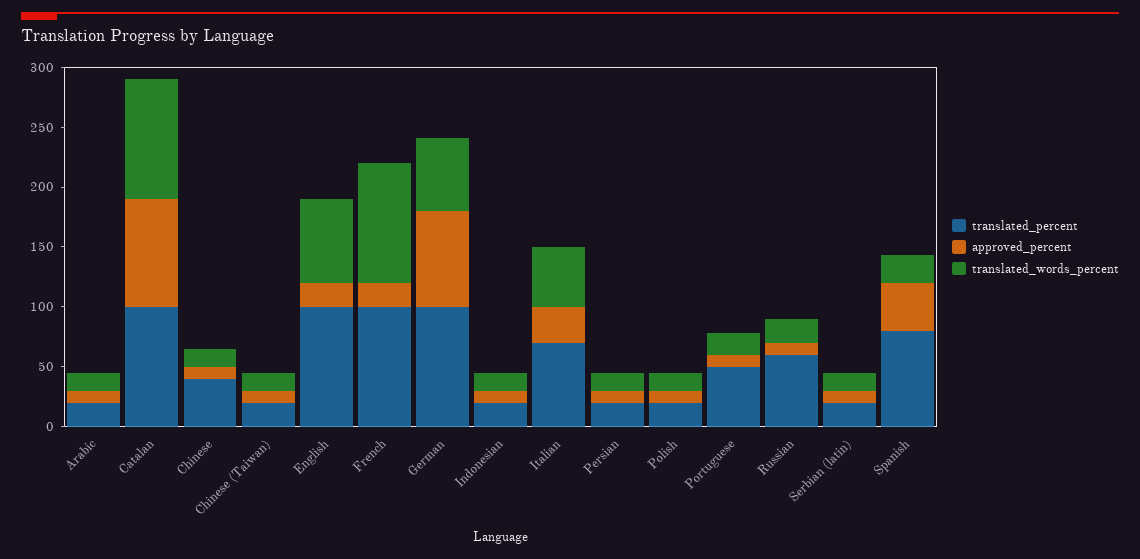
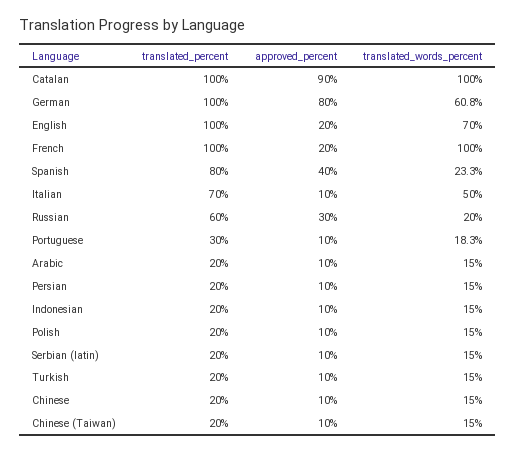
translated_percent, Chinese: 40 -> 20
approved_percent, Italian: 30 -> 10
translated_percent, Portuguese: 50 -> 30
approved_percent, Russian: 10 -> 30
translated_percent, Turkish: none -> 20
approved_percent, Turkish: none -> 10
translated_words_percent, Turkish: none -> 15

